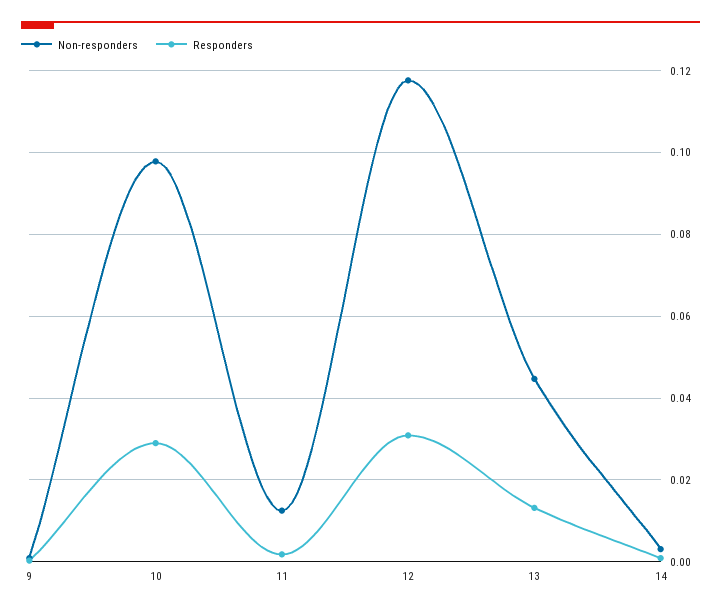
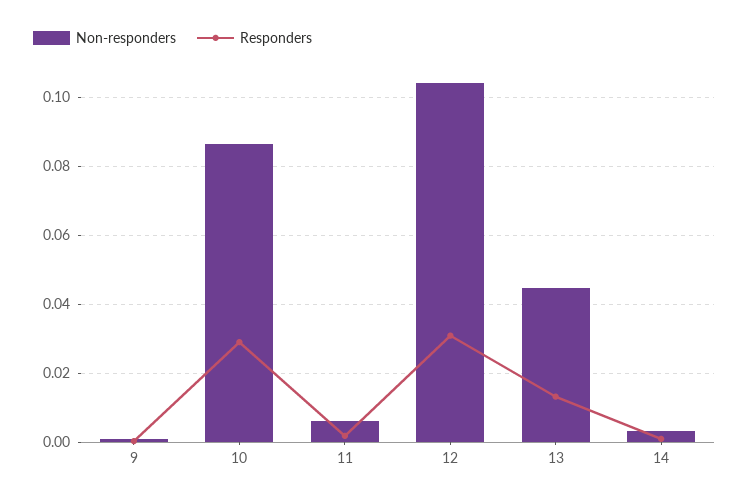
Non-responders, 10: 0.098 -> 0.086
Non-responders, 11: 0.012 -> 0.006
Non-responders, 12: 0.118 -> 0.104

